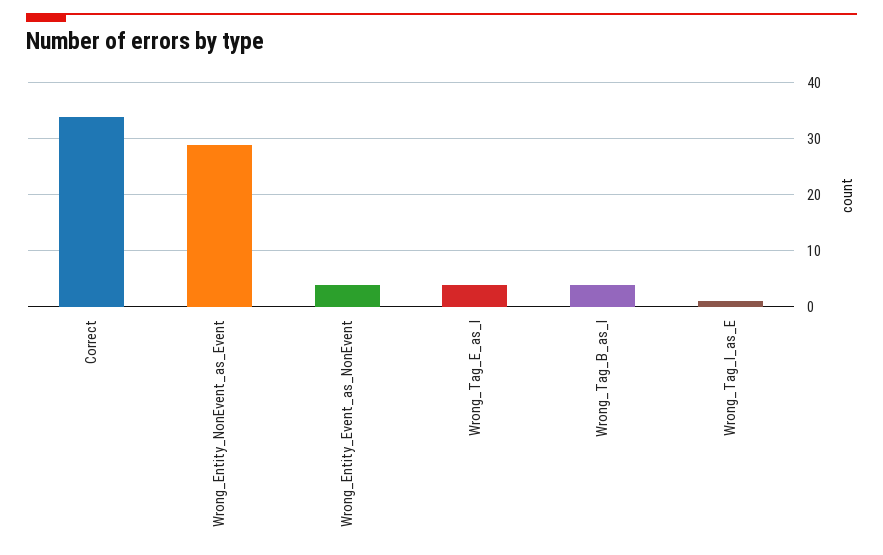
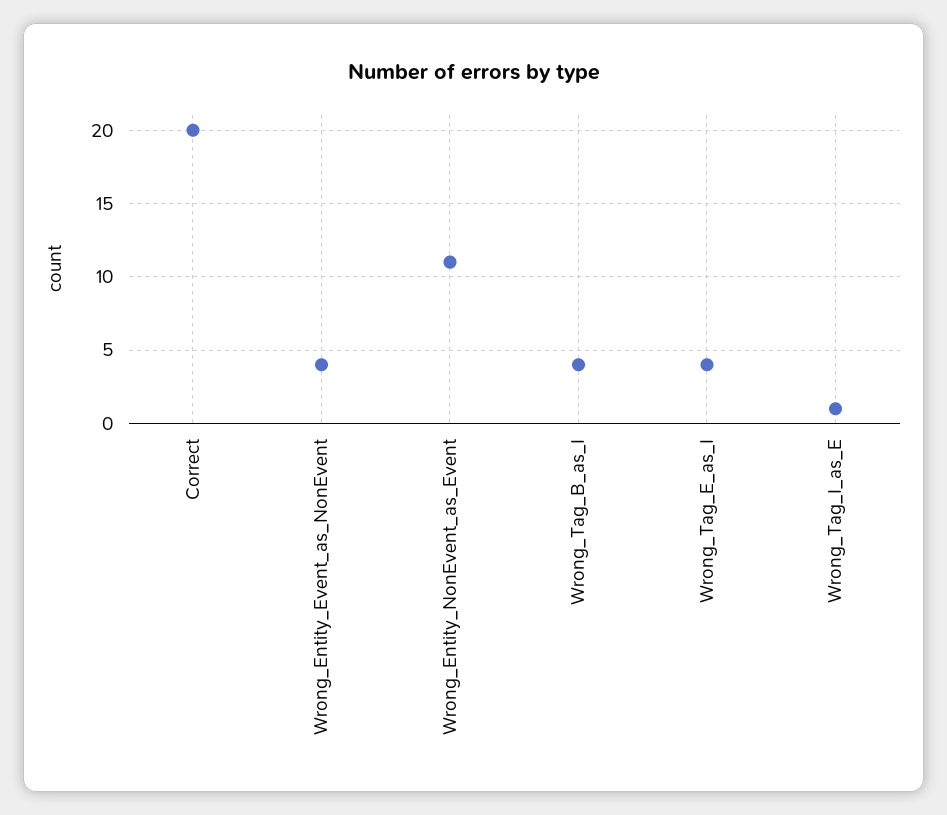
Correct: 35 -> 20
Wrong_Entity_NonEvent_as_Event: 30 -> 11

